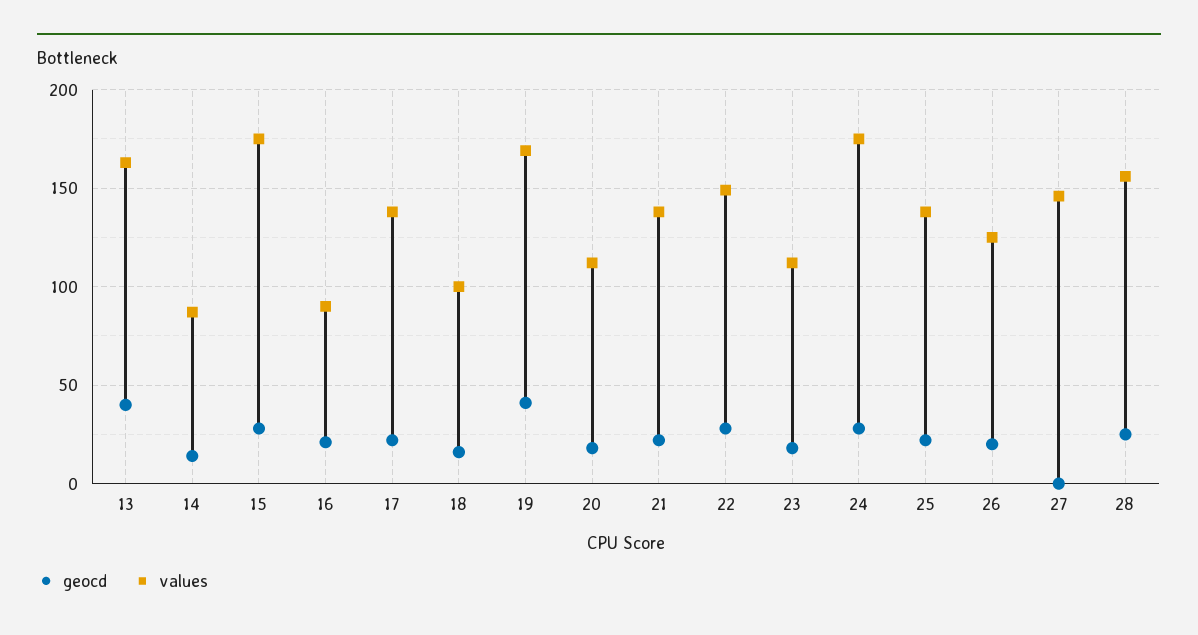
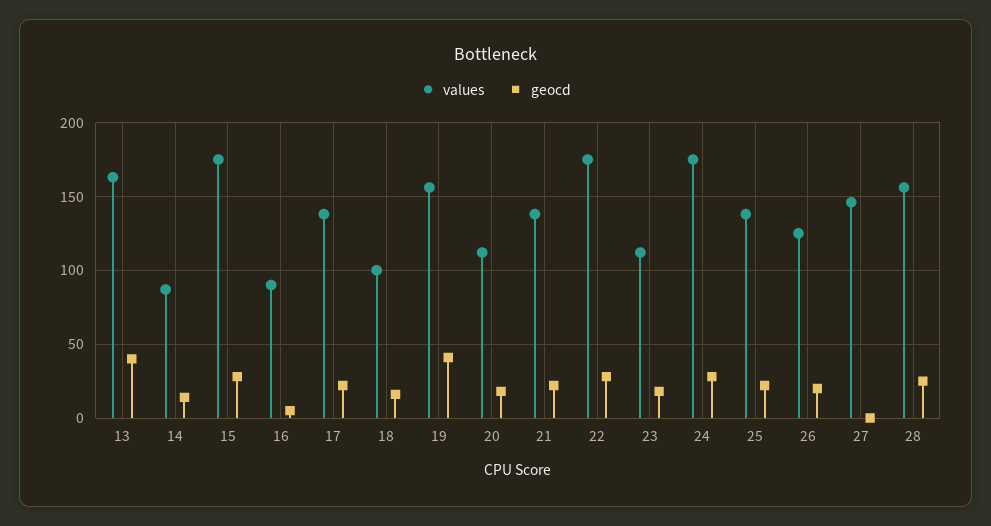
geocd, 16: 20 -> 5
values, 19: 170 -> 155
values, 22: 150 -> 175

